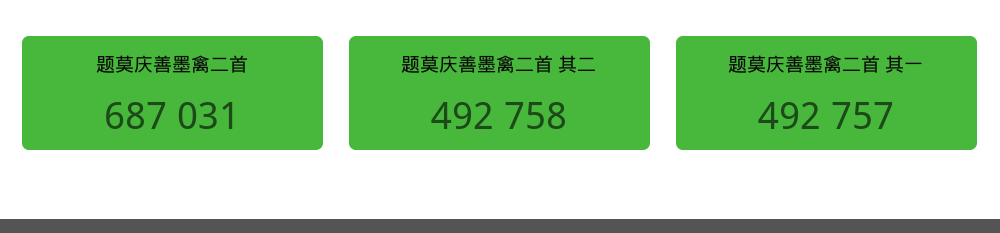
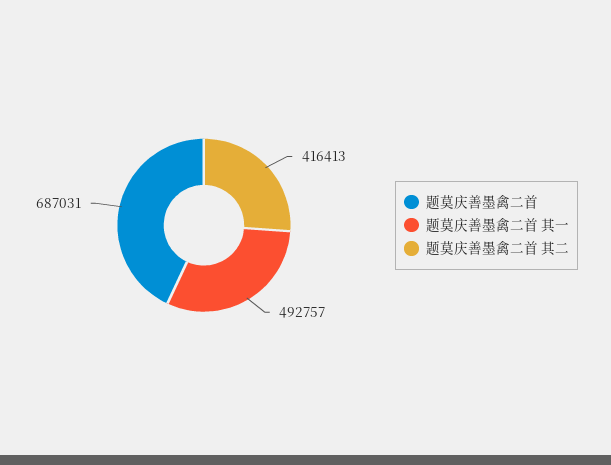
题莫庆善墨禽二首 其二: 492758 -> 416413

